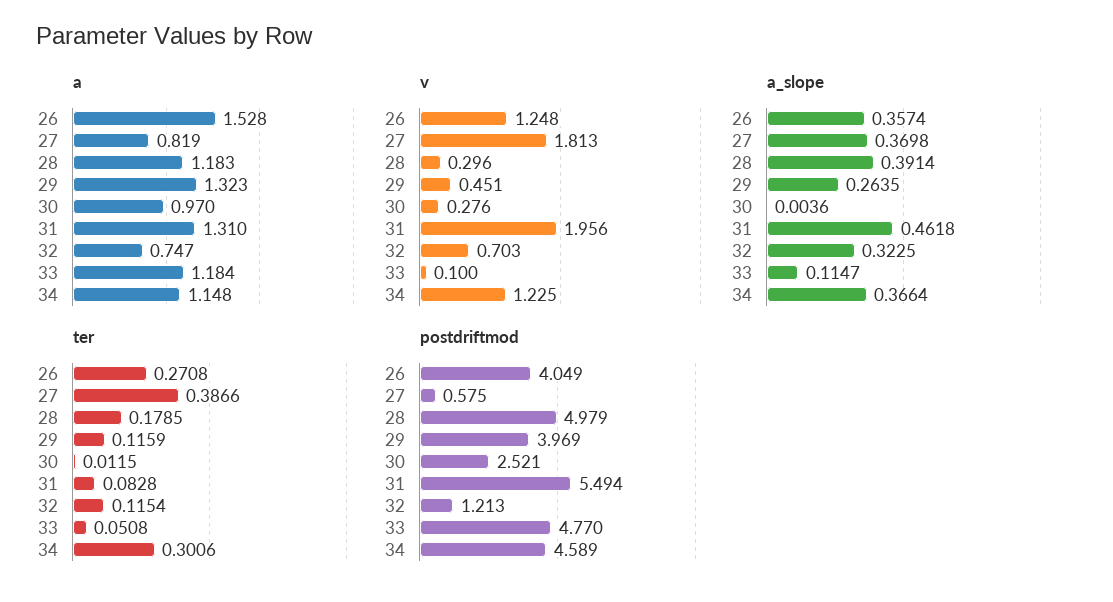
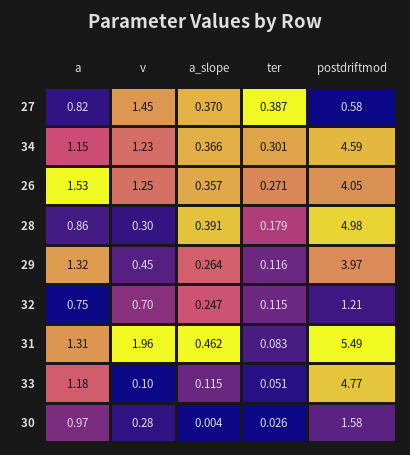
a, 28: 1.183 -> 0.86
v, 27: 1.813 -> 1.45
a_slope, 32: 0.3225 -> 0.247
ter, 30: 0.0115 -> 0.026
postdriftmod, 30: 2.521 -> 1.58

